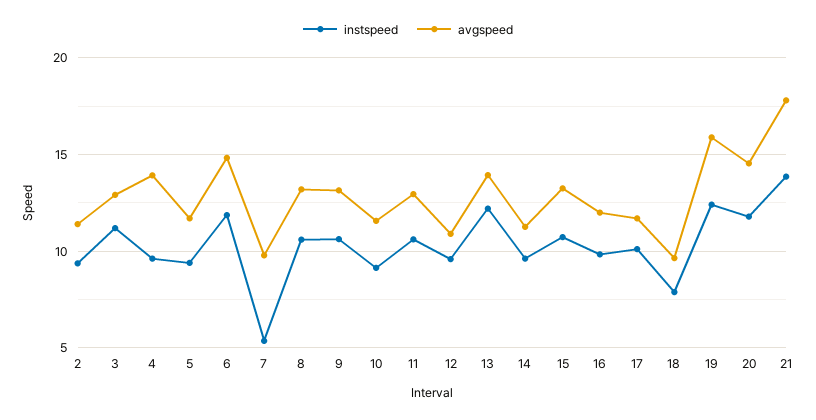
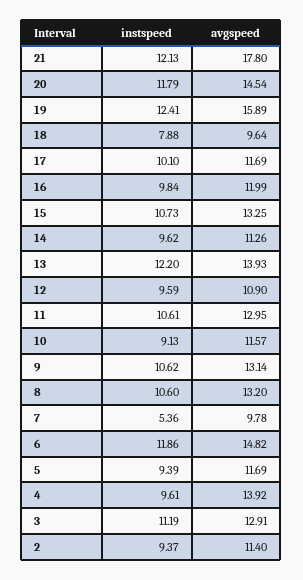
instspeed, 21: 14 -> 12.13

